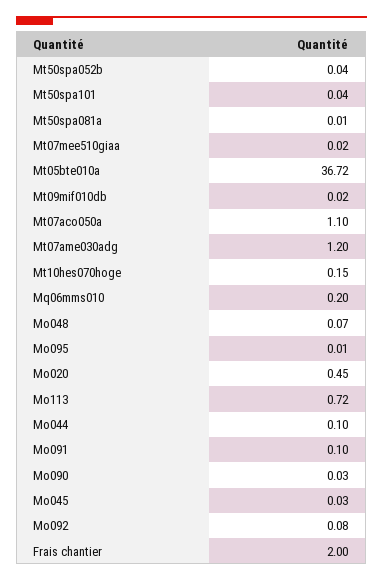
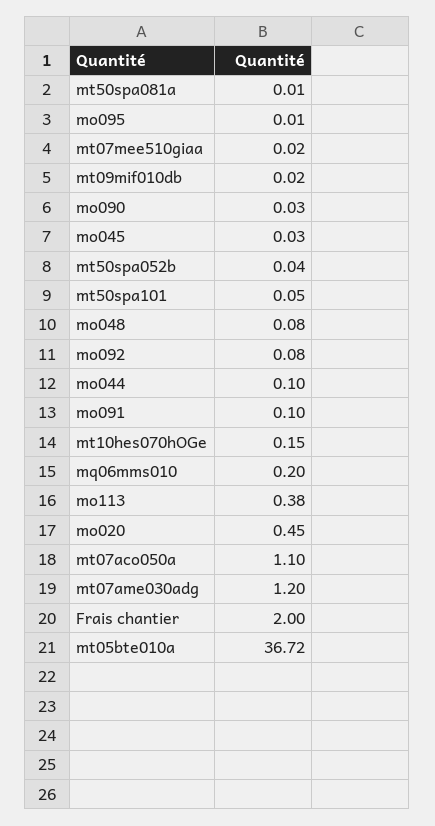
Mt50spa101: 0.04 -> 0.05
Mo048: 0.07 -> 0.08
Mo113: 0.72 -> 0.38

